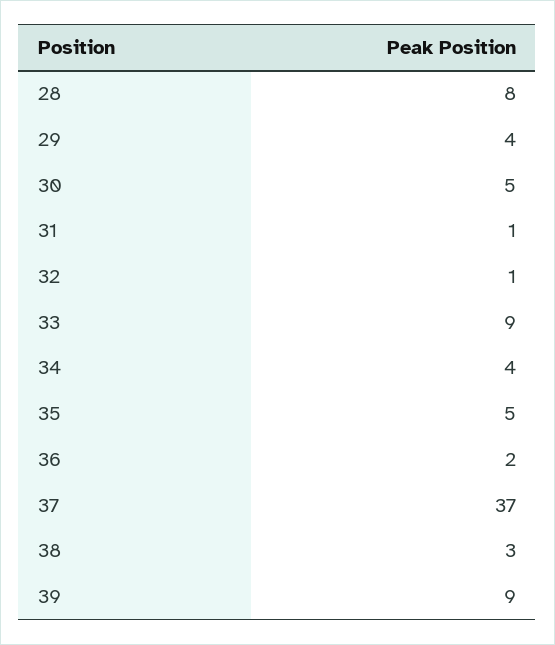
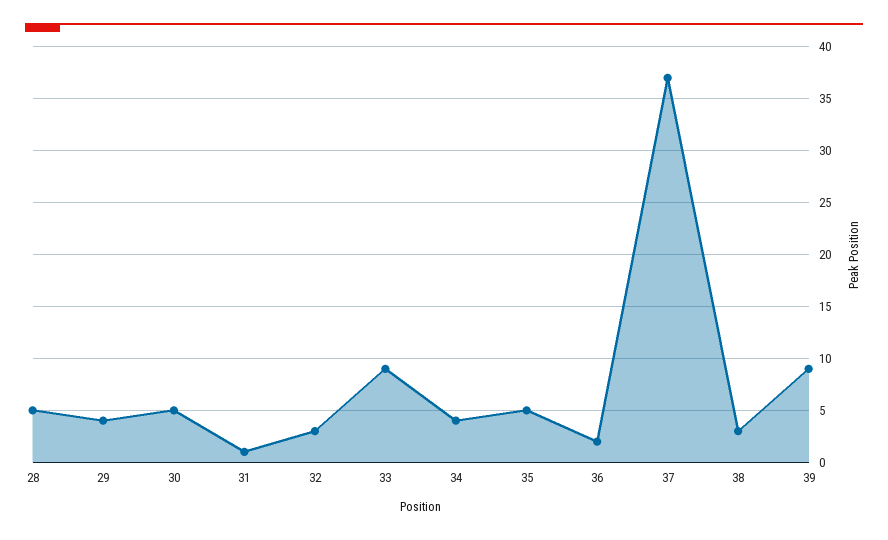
28: 8 -> 5
32: 1 -> 3

